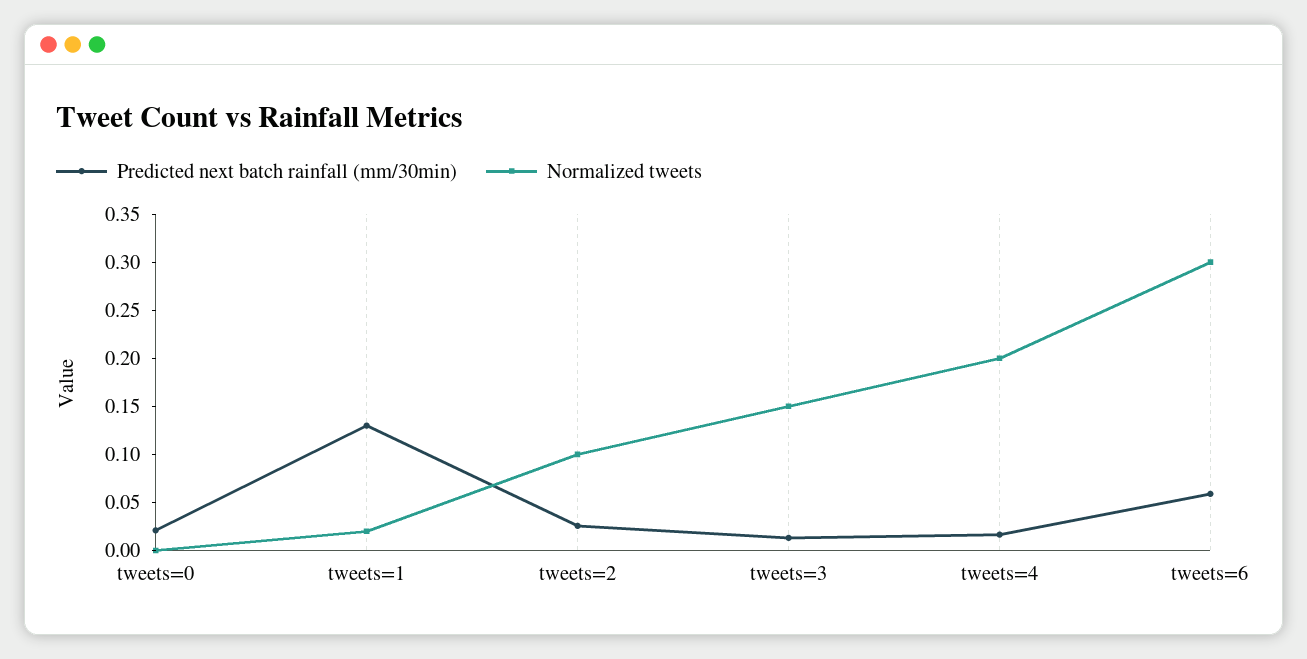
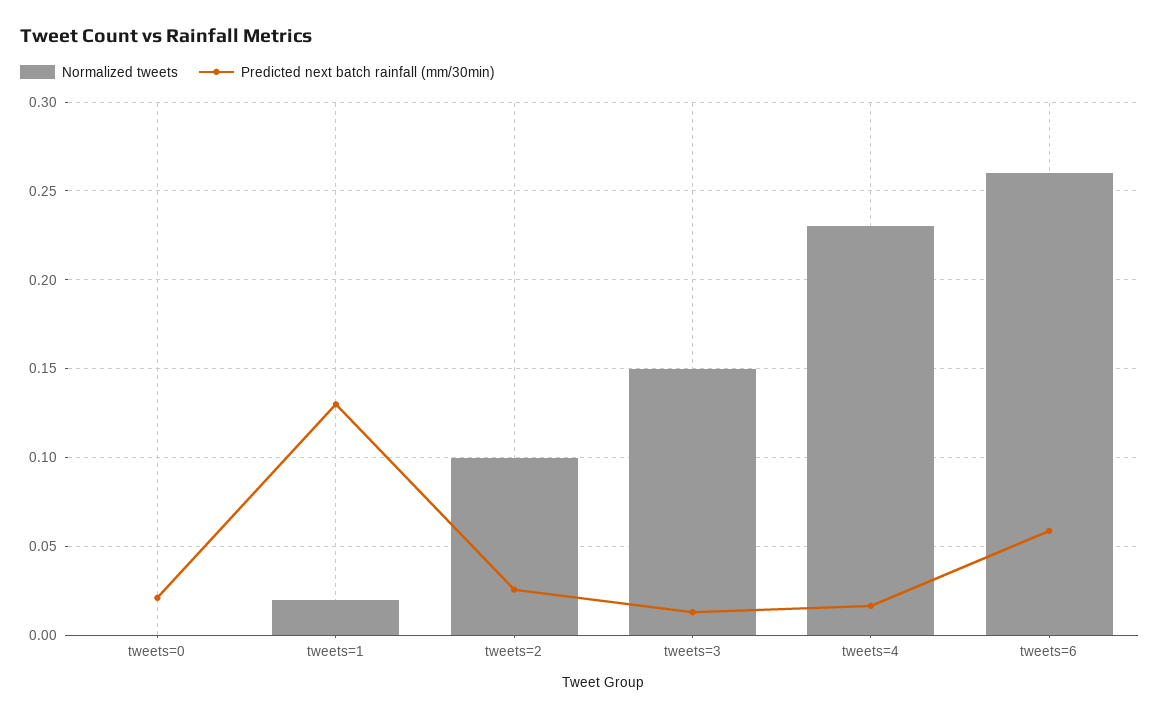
Normalized tweets, tweets=4: 0.2 -> 0.23
Normalized tweets, tweets=6: 0.3 -> 0.26

